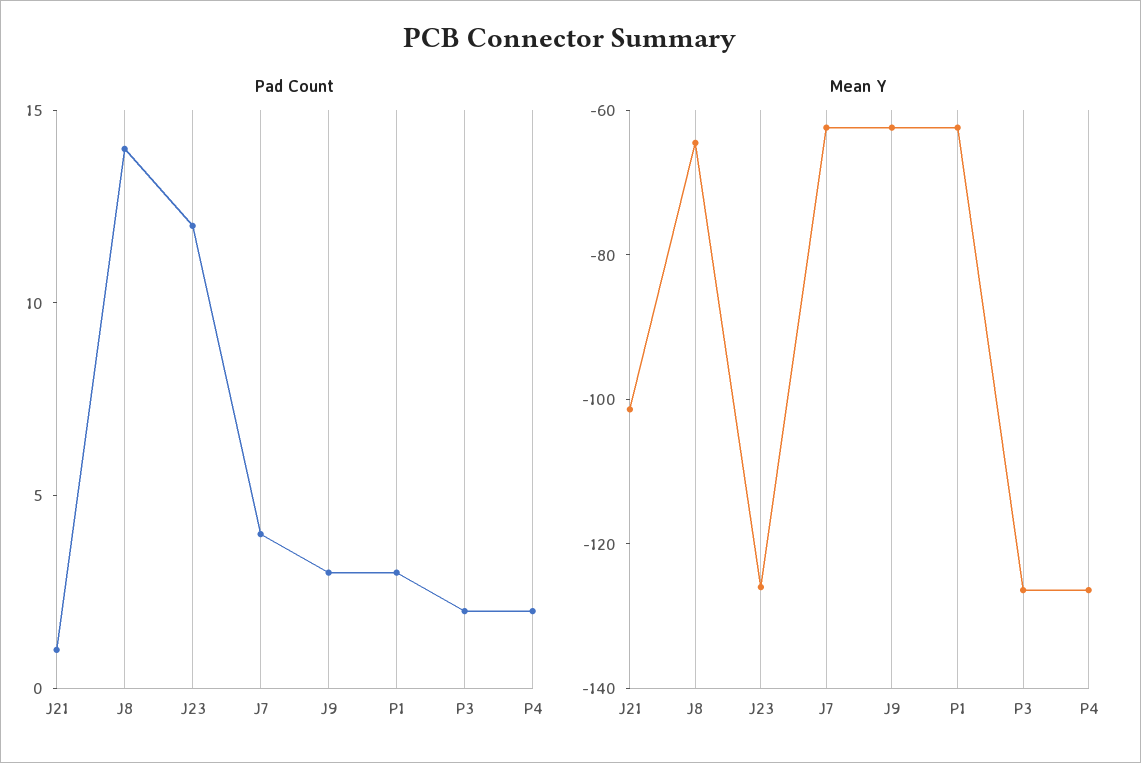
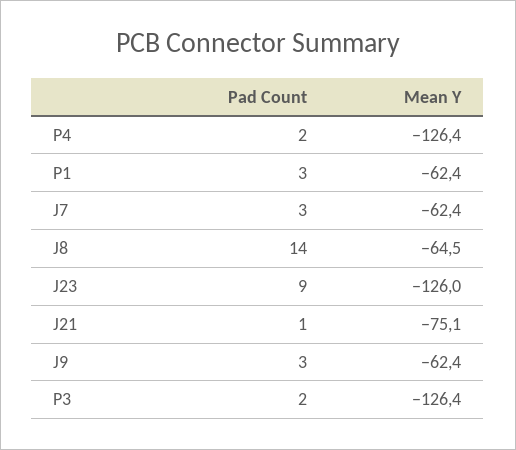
Pad Count, J23: 12 -> 9
Pad Count, J7: 4 -> 3
Mean Y, J21: -100 -> -75.1

